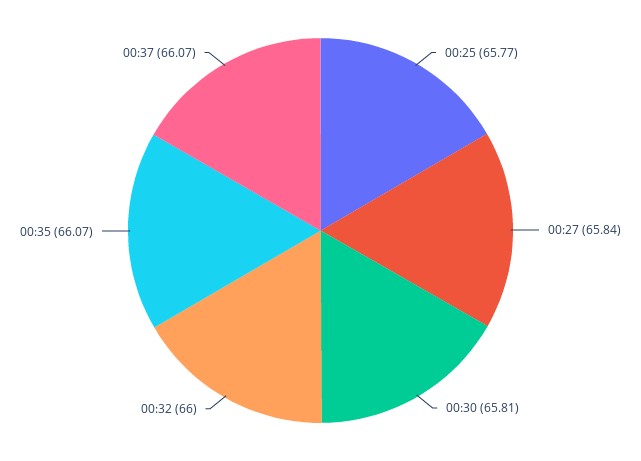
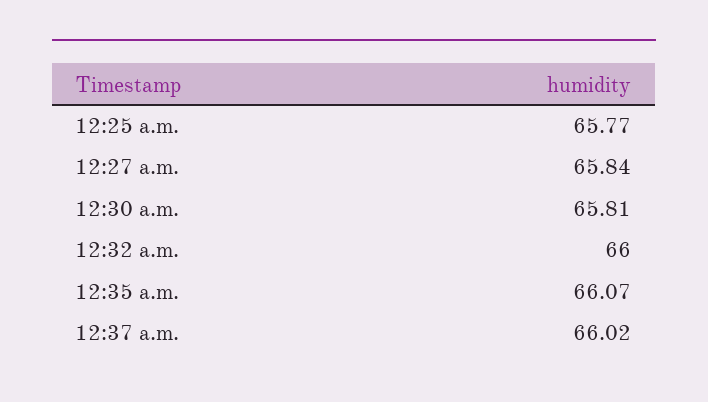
00:37: 66.07 -> 66.02

